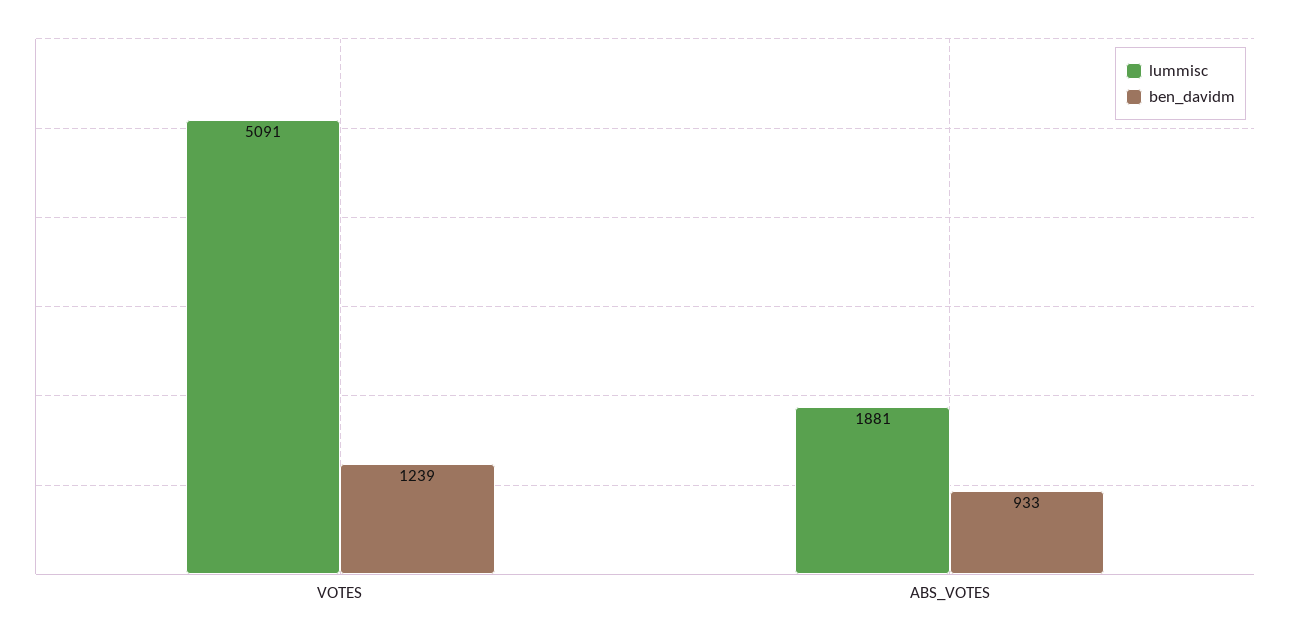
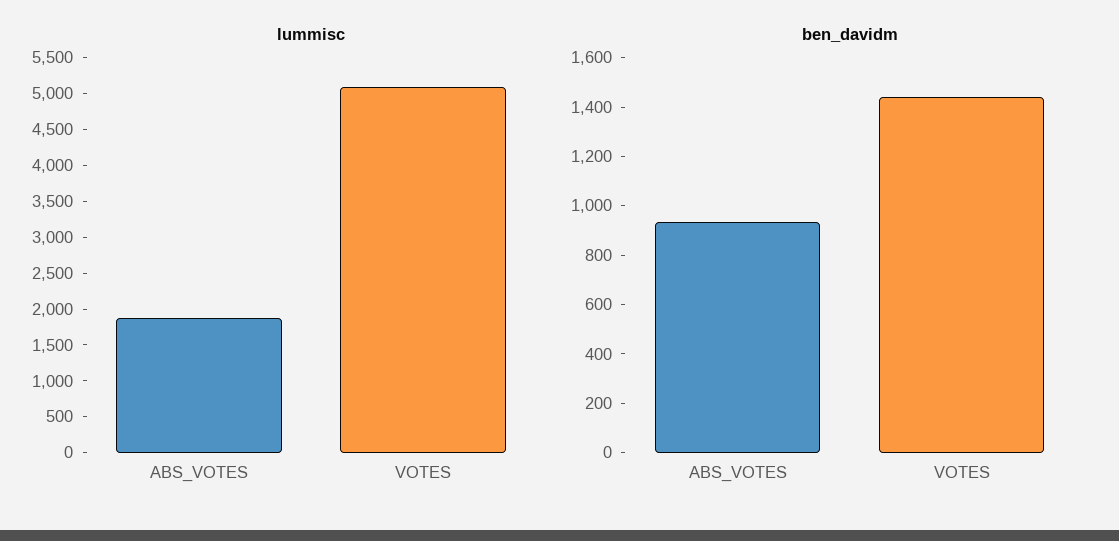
ben_davidm, VOTES: 1239 -> 1450

